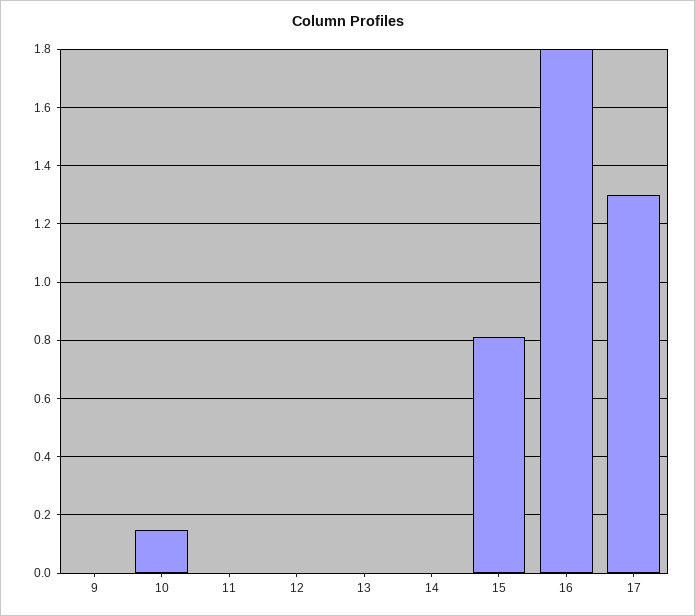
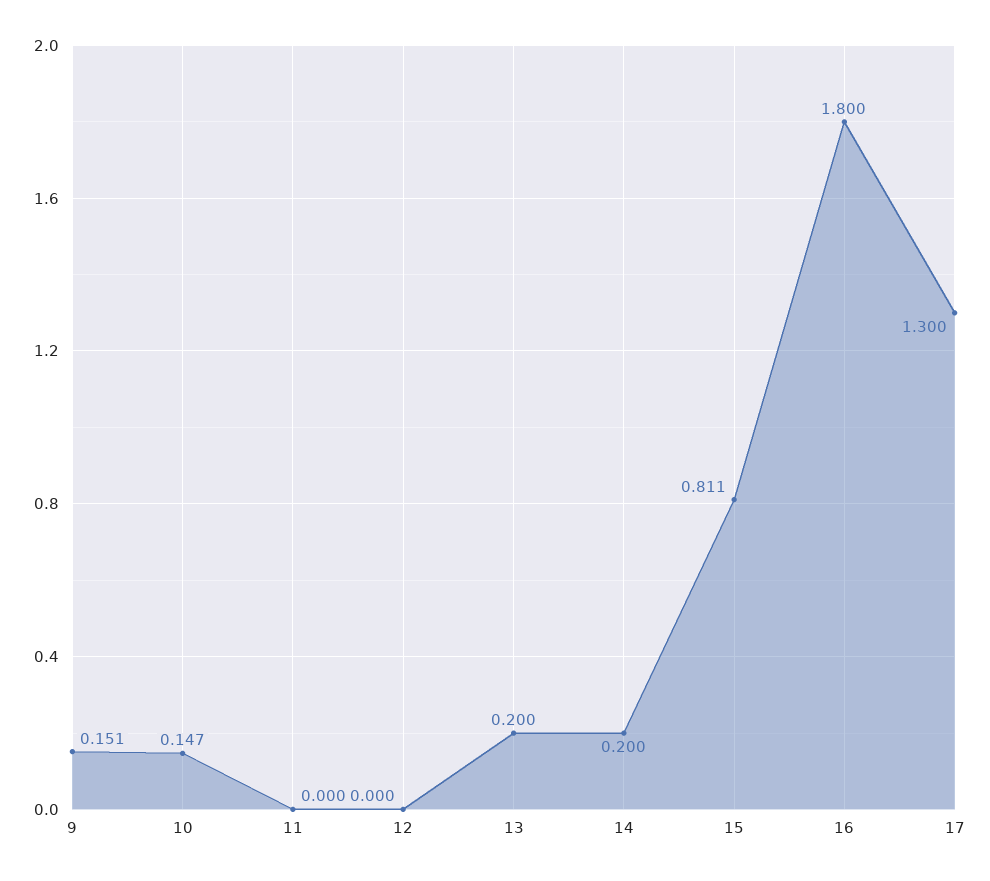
9: 0 -> 0.151
13: 0 -> 0.2
14: 0 -> 0.2

